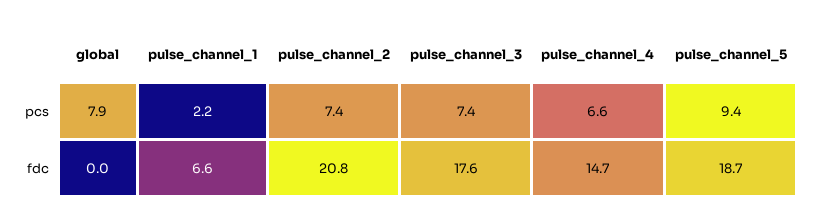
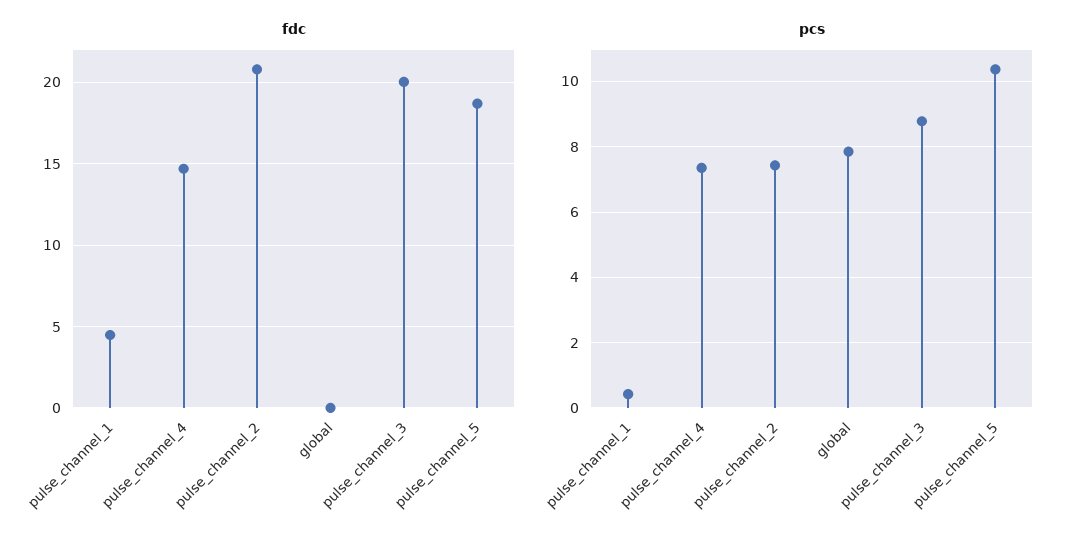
pcs, pulse_channel_1: 2.2 -> 0.4
pcs, pulse_channel_3: 7.4 -> 8.8
pcs, pulse_channel_4: 6.6 -> 7.4
pcs, pulse_channel_5: 9.4 -> 10.4
fdc, pulse_channel_1: 6.6 -> 4.5
fdc, pulse_channel_3: 17.6 -> 20

